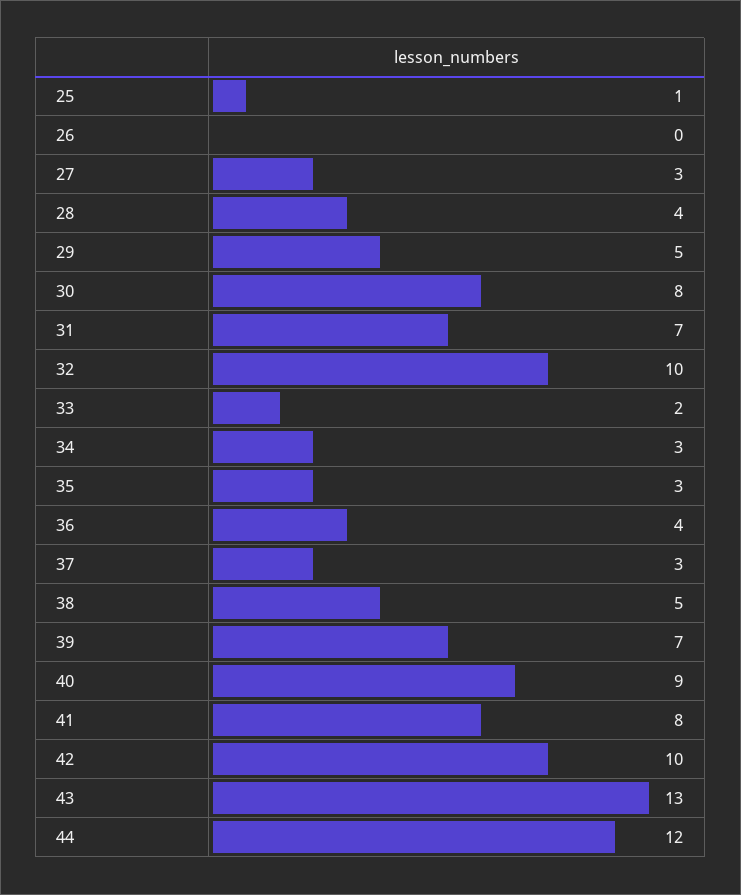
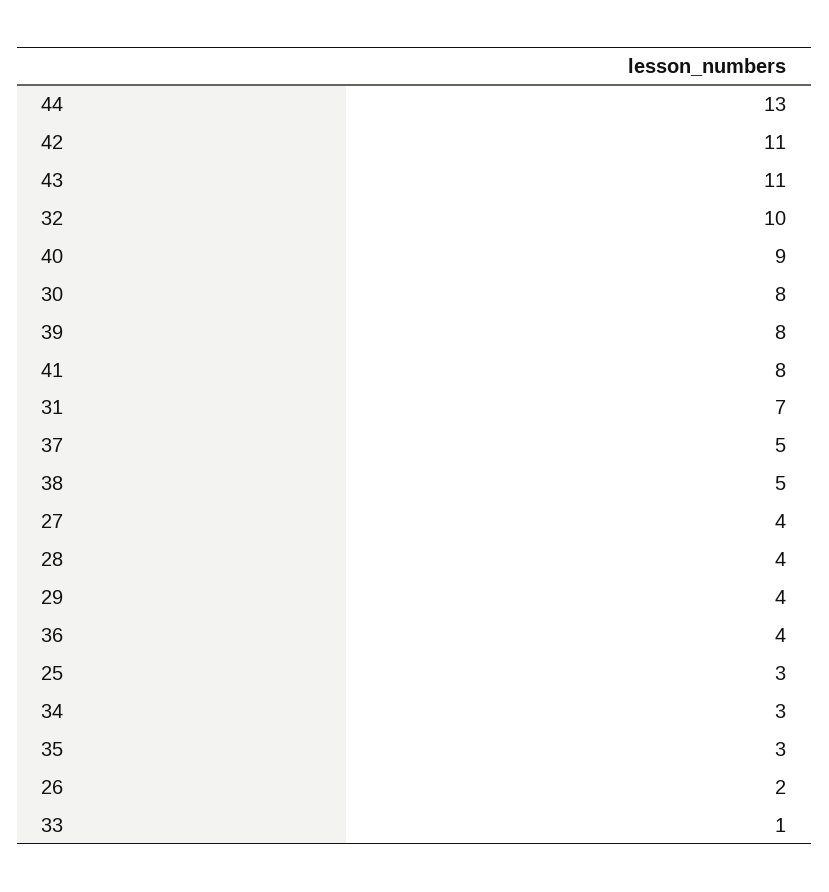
25: 1 -> 3
26: 0 -> 2
27: 3 -> 4
29: 5 -> 4
33: 2 -> 1
37: 3 -> 5
39: 7 -> 8
42: 10 -> 11
43: 13 -> 11
44: 12 -> 13

